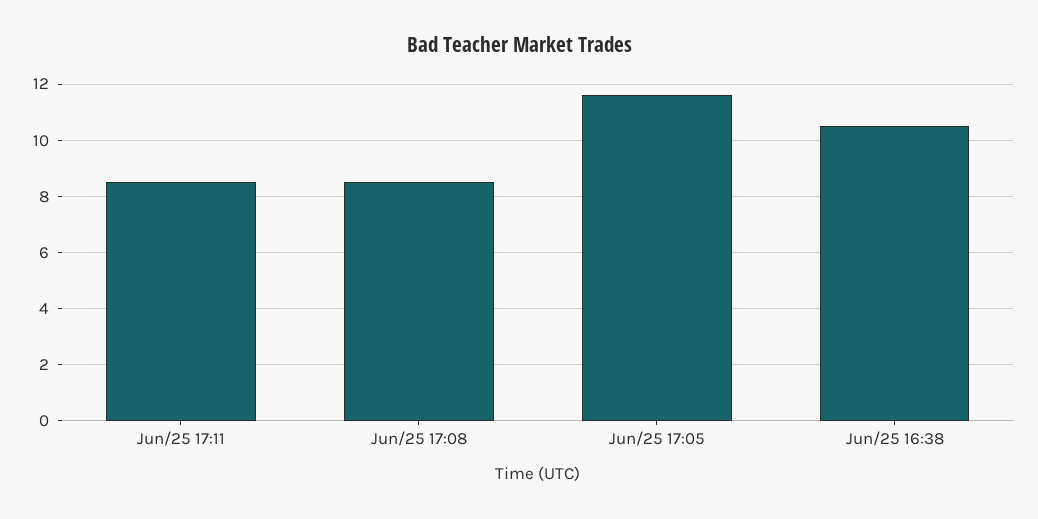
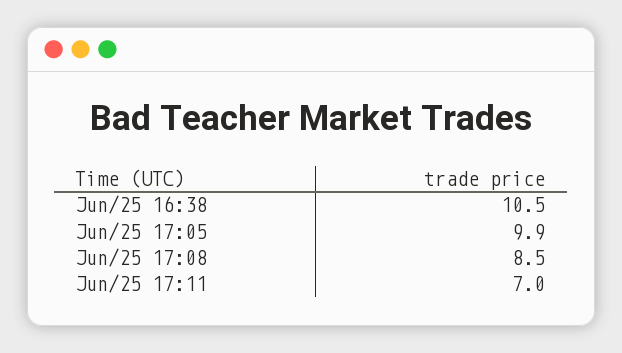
Jun/25 17:11: 8.5 -> 7
Jun/25 17:05: 11.5 -> 9.9

